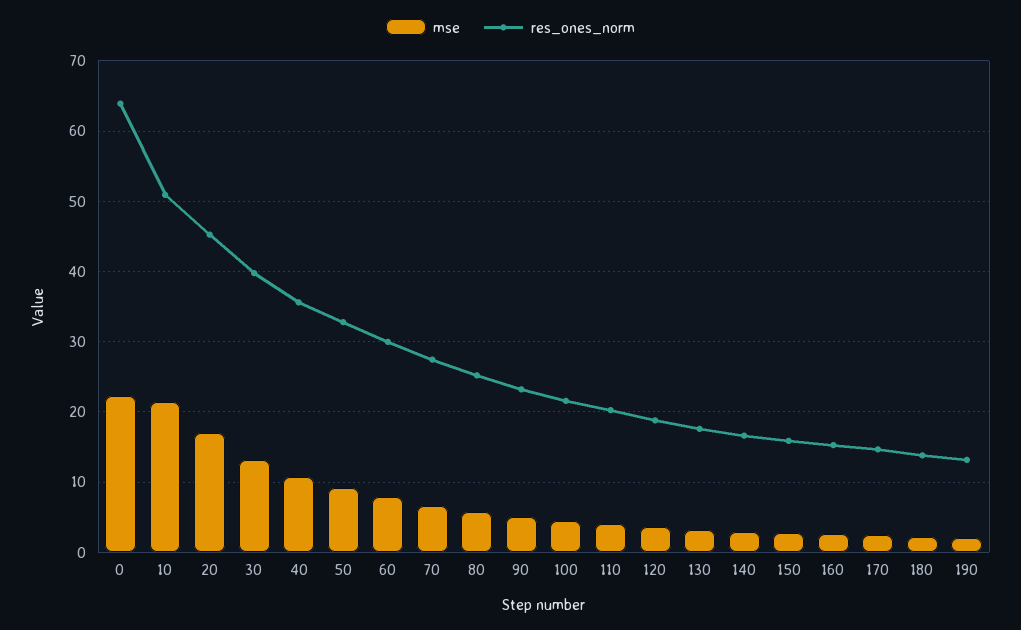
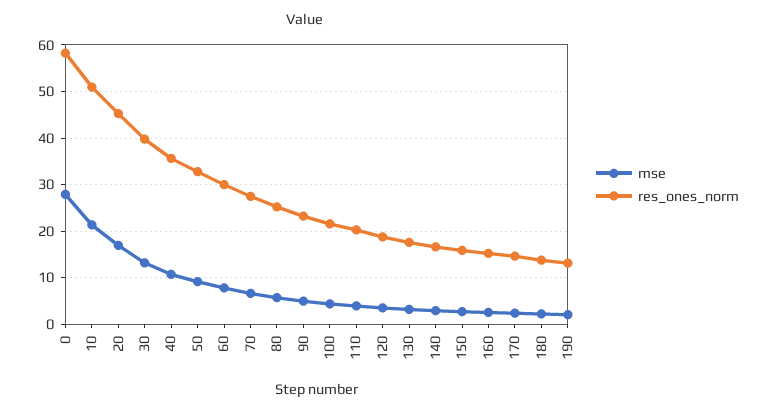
mse, 0: 22 -> 28
res_ones_norm, 0: 64 -> 58

